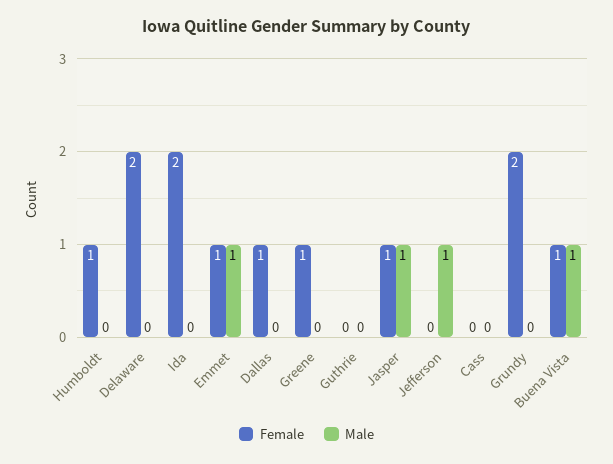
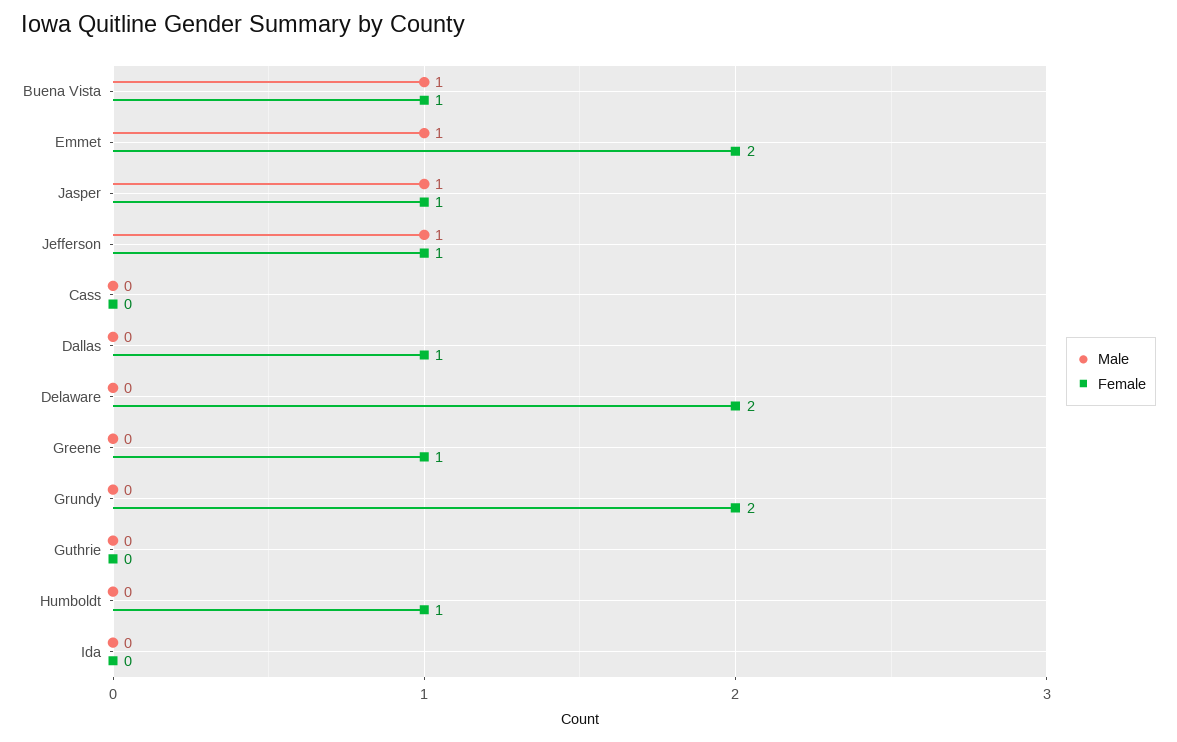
Female, Ida: 2 -> 0
Female, Emmet: 1 -> 2
Female, Jefferson: 0 -> 1

